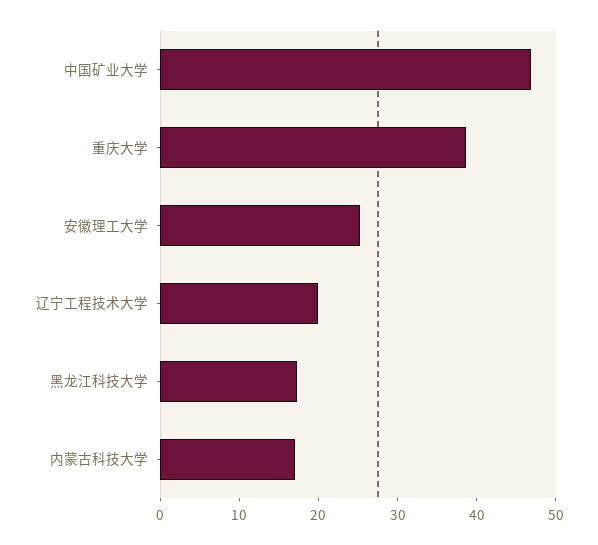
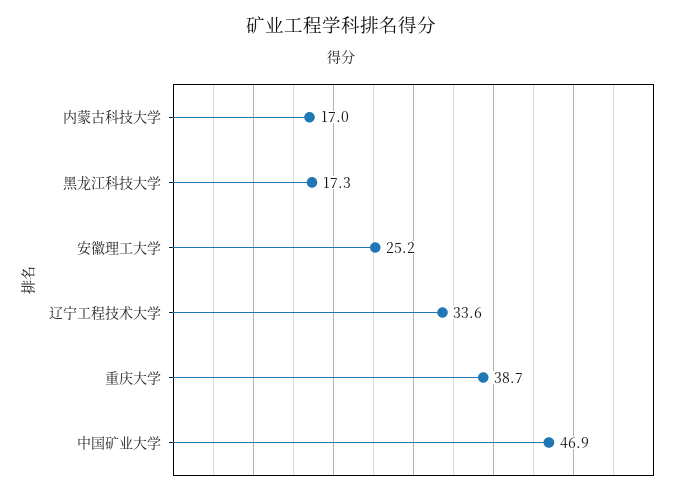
辽宁工程技术大学: 20 -> 33.6

